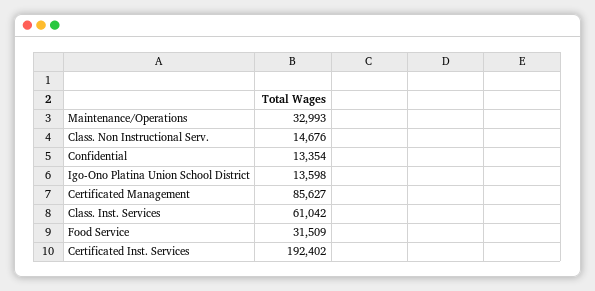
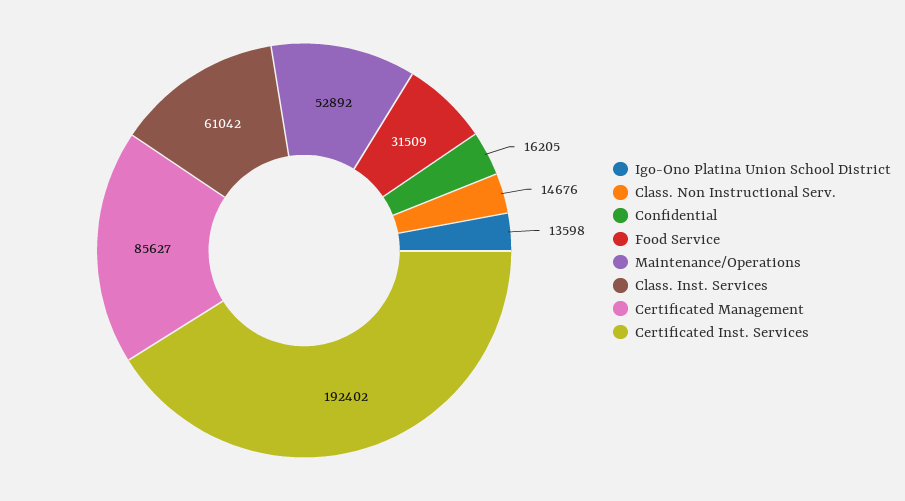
Maintenance/Operations: 32993 -> 52892
Confidential: 13354 -> 16205

